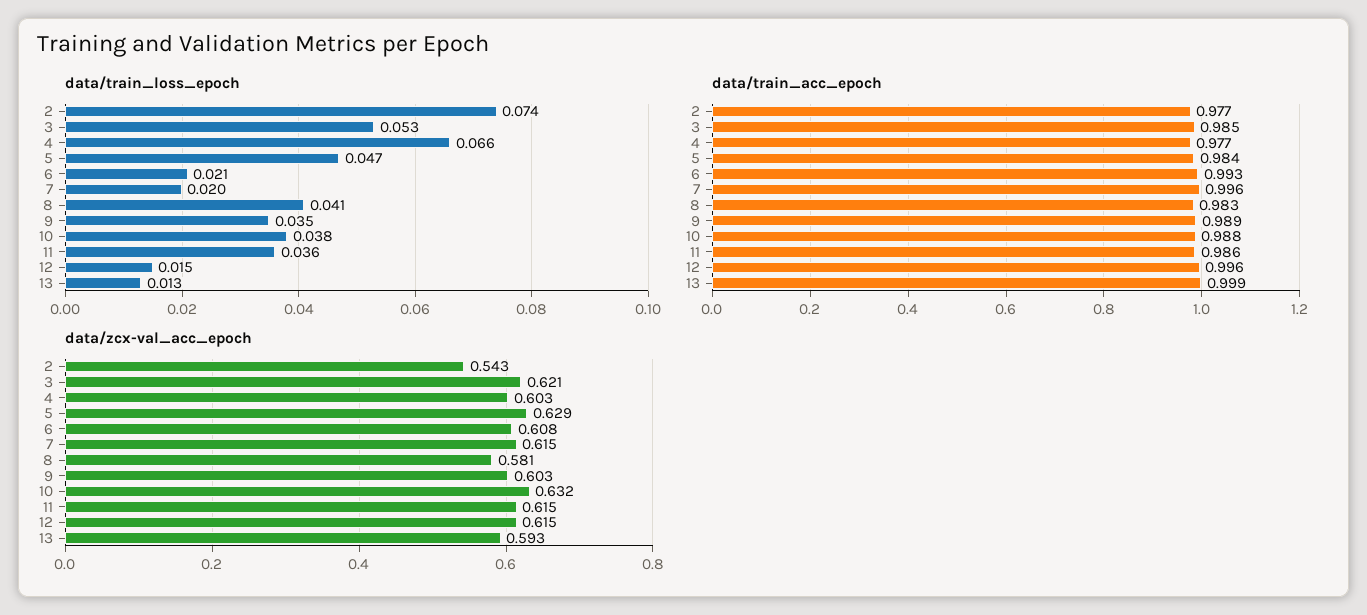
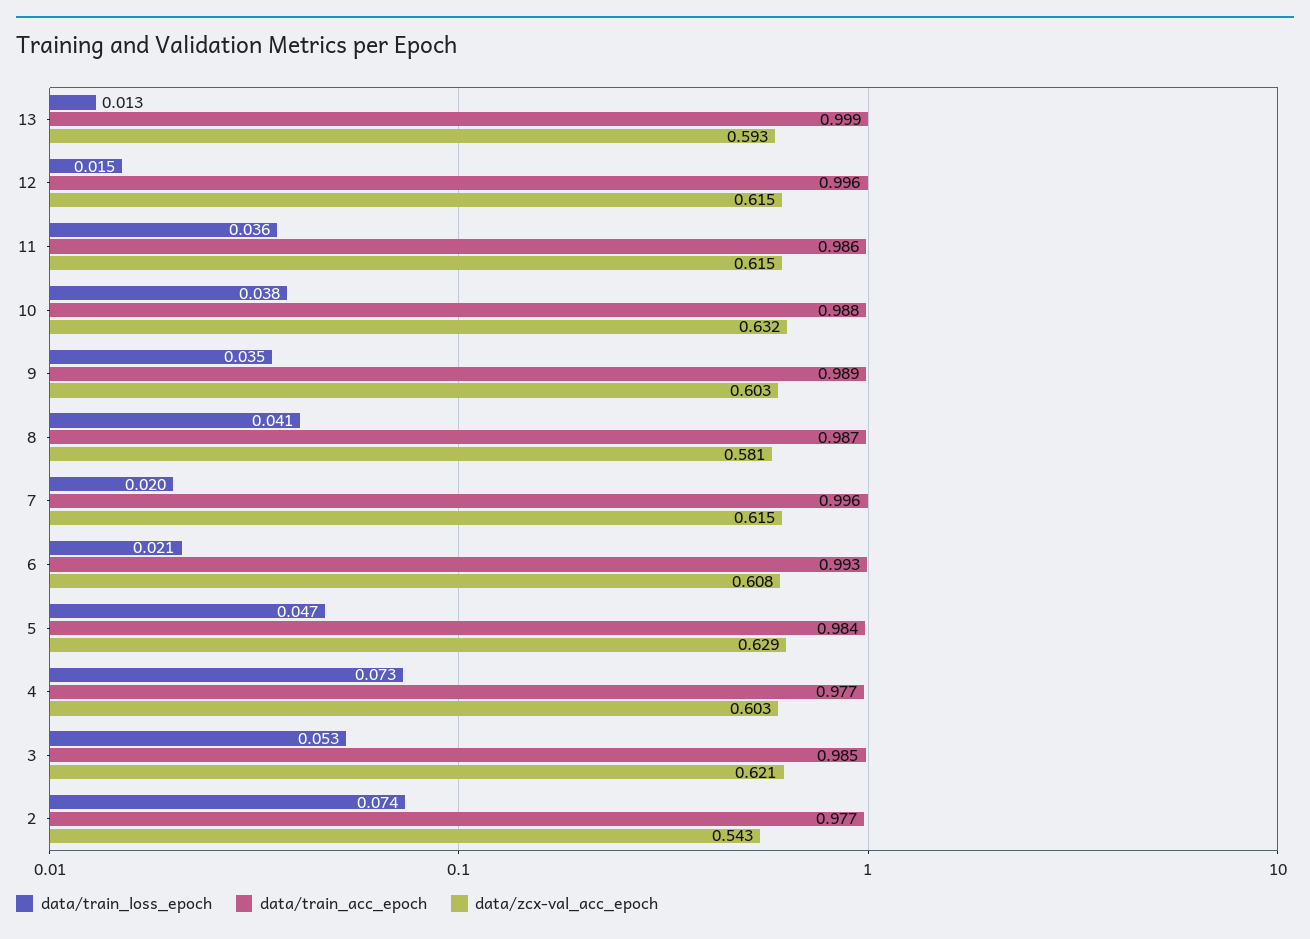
data/train_loss_epoch, 4: 0.066 -> 0.073
data/train_acc_epoch, 8: 0.983 -> 0.987

